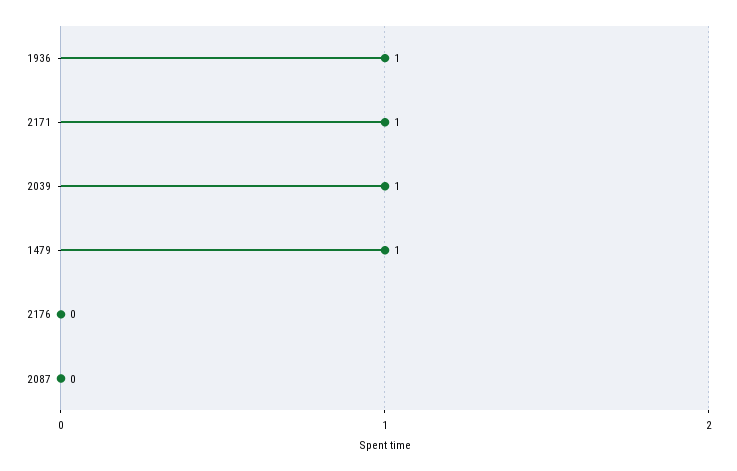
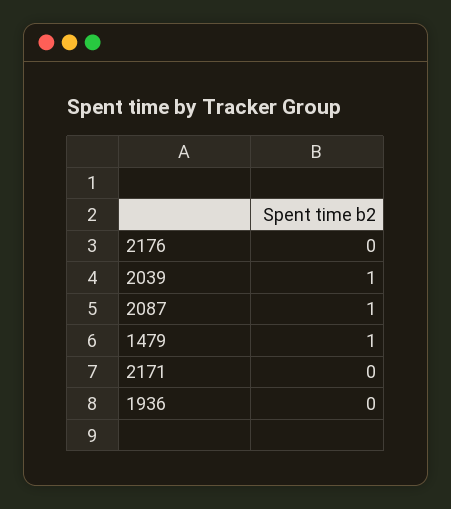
1936: 1 -> 0
2171: 1 -> 0
2087: 0 -> 1

